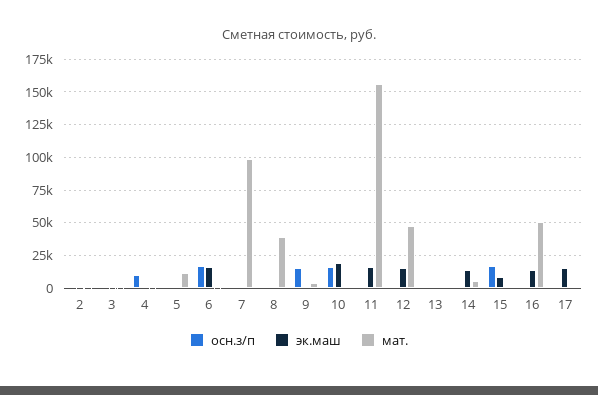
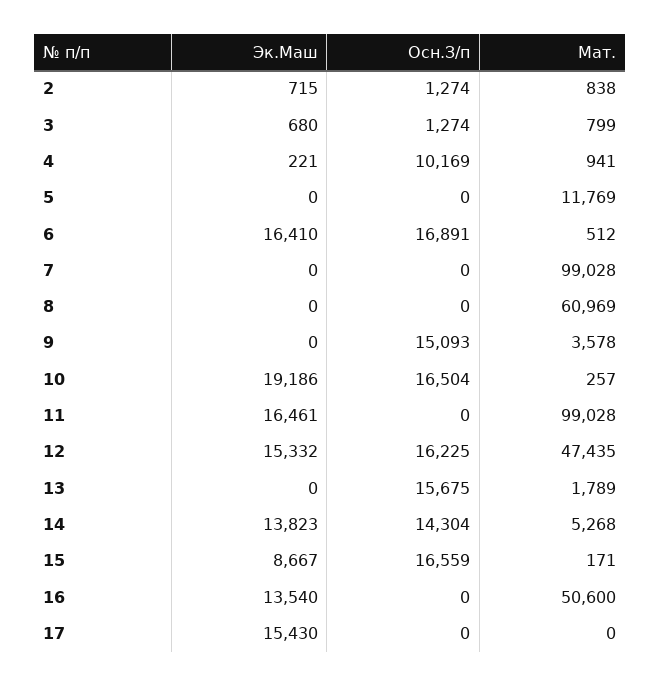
мат., 8: 40000 -> 60969
мат., 11: 155000 -> 99028
осн.з/п, 12: 0 -> 16225
осн.з/п, 13: 0 -> 15675
осн.з/п, 14: 0 -> 14304

